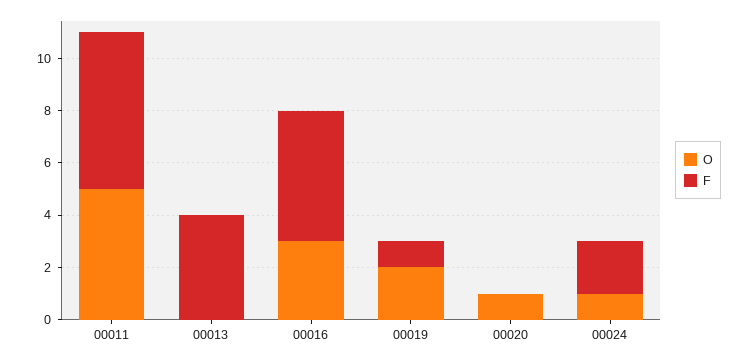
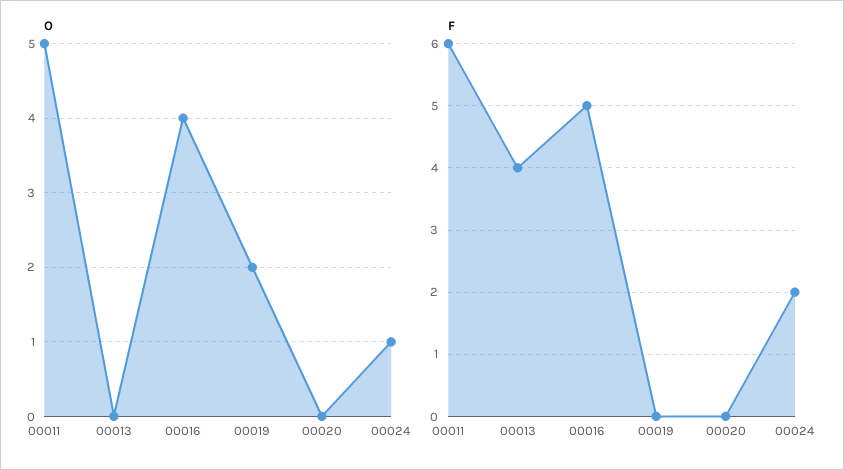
O, 00016: 3 -> 4
F, 00019: 1 -> 0
O, 00020: 1 -> 0

